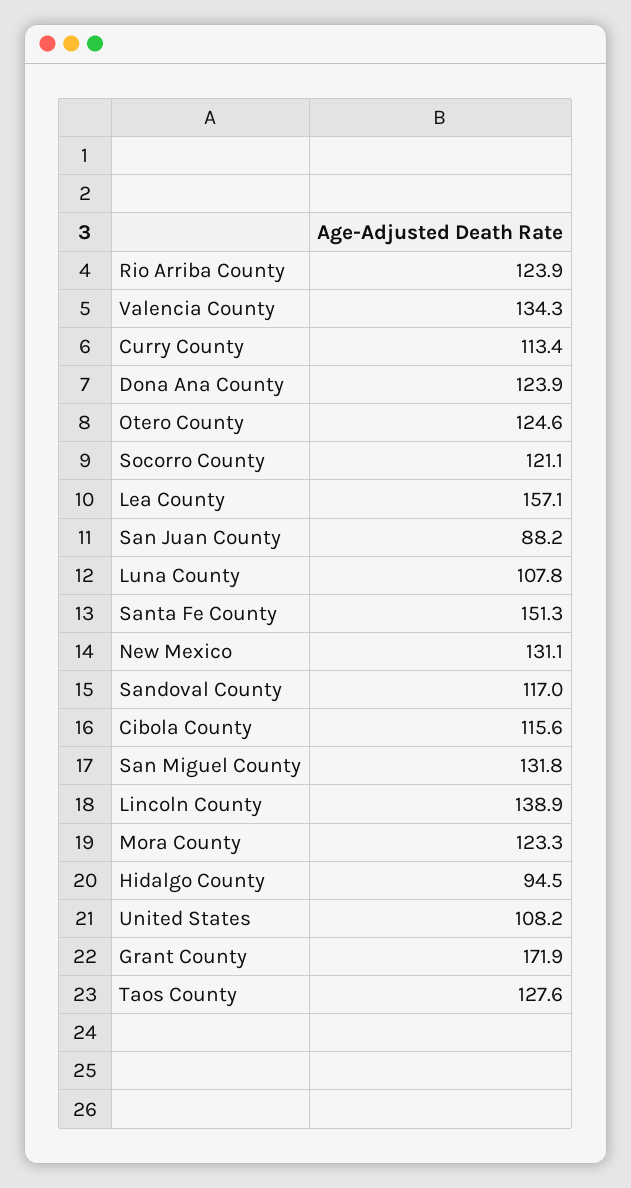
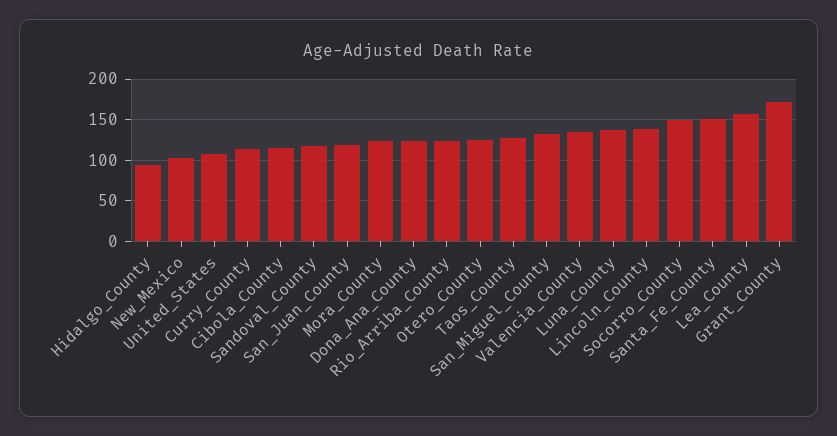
Socorro County: 121.1 -> 150
San Juan County: 88.2 -> 120
Luna County: 107.8 -> 140
New Mexico: 131.1 -> 100

